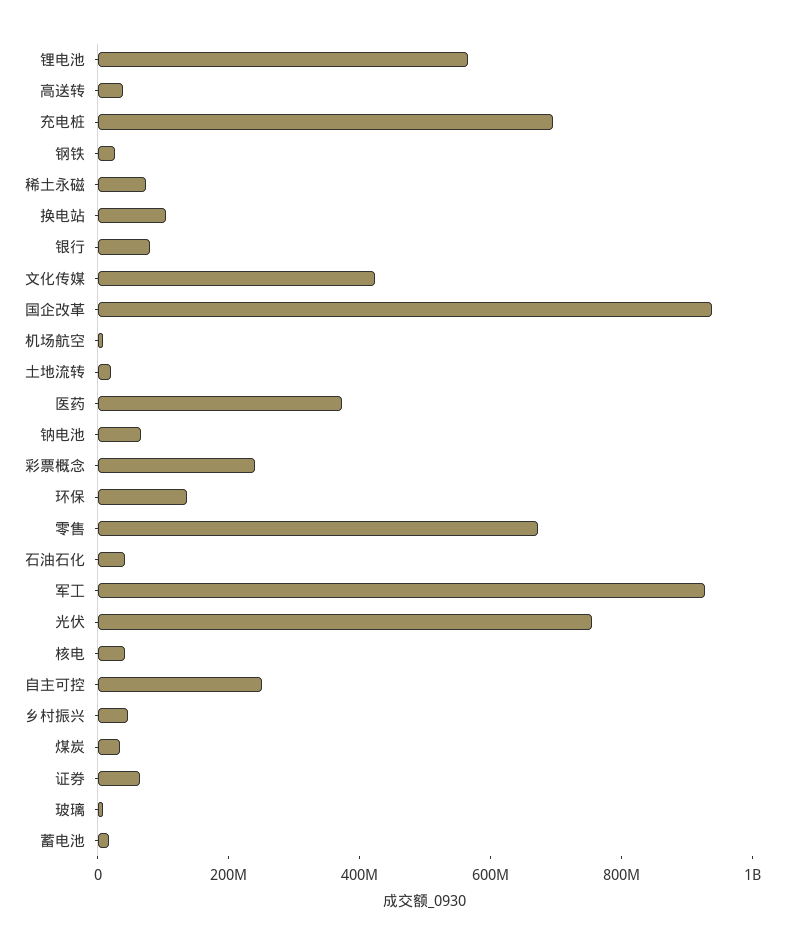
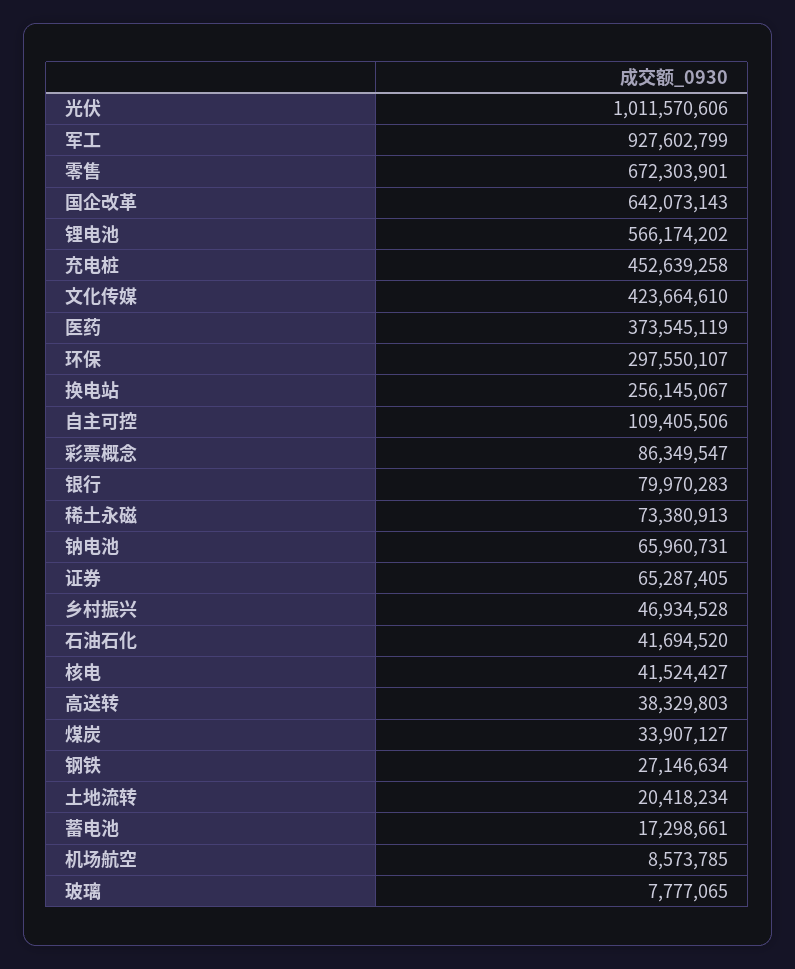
充电桩: 700000000 -> 452639258
换电站: 100000000 -> 256145067
国企改革: 950000000 -> 642073143
彩票概念: 250000000 -> 86349547
环保: 150000000 -> 297550107
光伏: 750000000 -> 1011570606
自主可控: 250000000 -> 109405506

